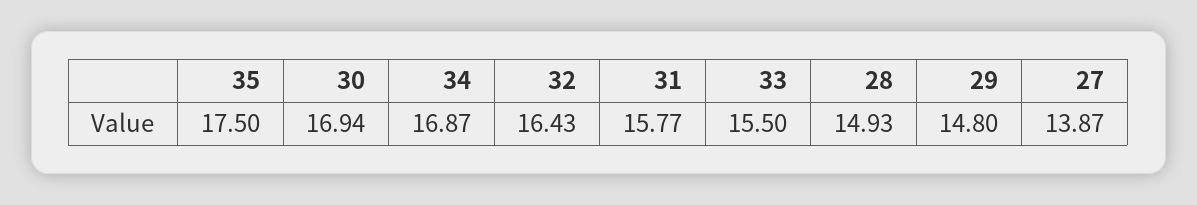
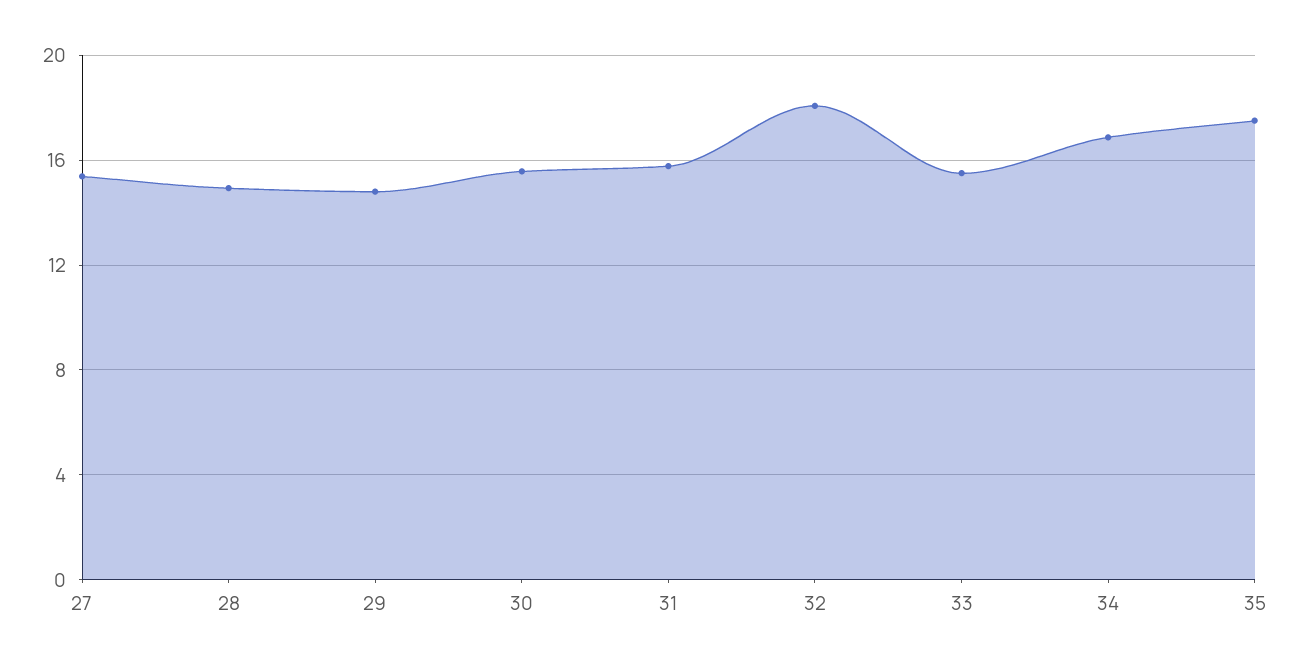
30: 16.94 -> 15.5
32: 16.43 -> 18
27: 13.87 -> 15.5

